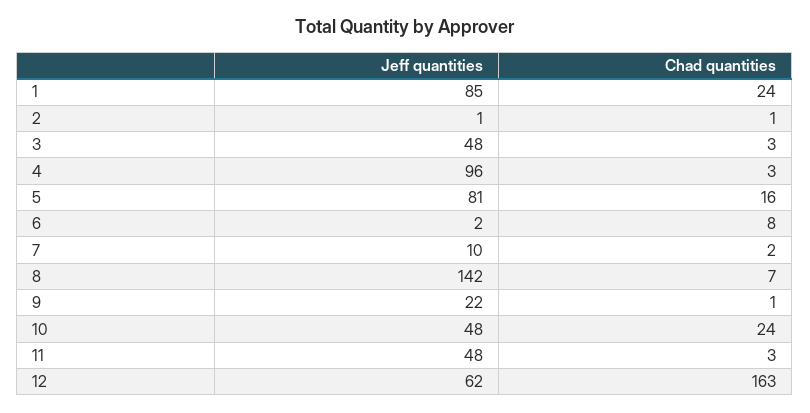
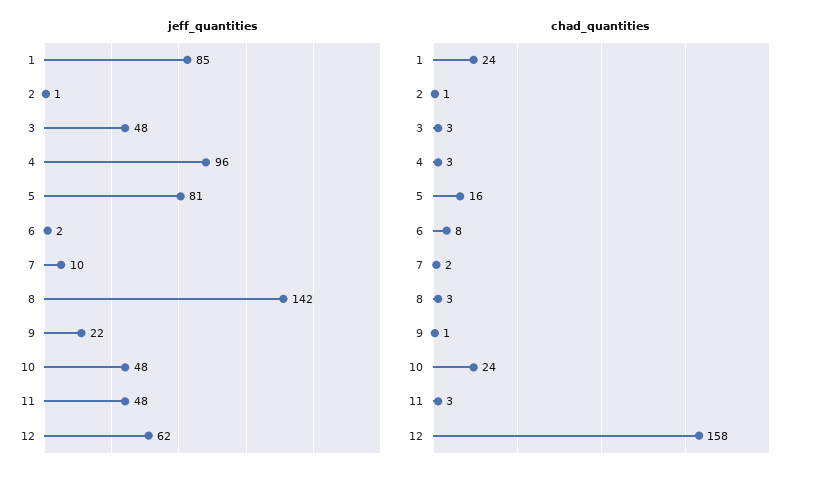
Chad quantities, 8: 7 -> 3
Chad quantities, 12: 163 -> 158

